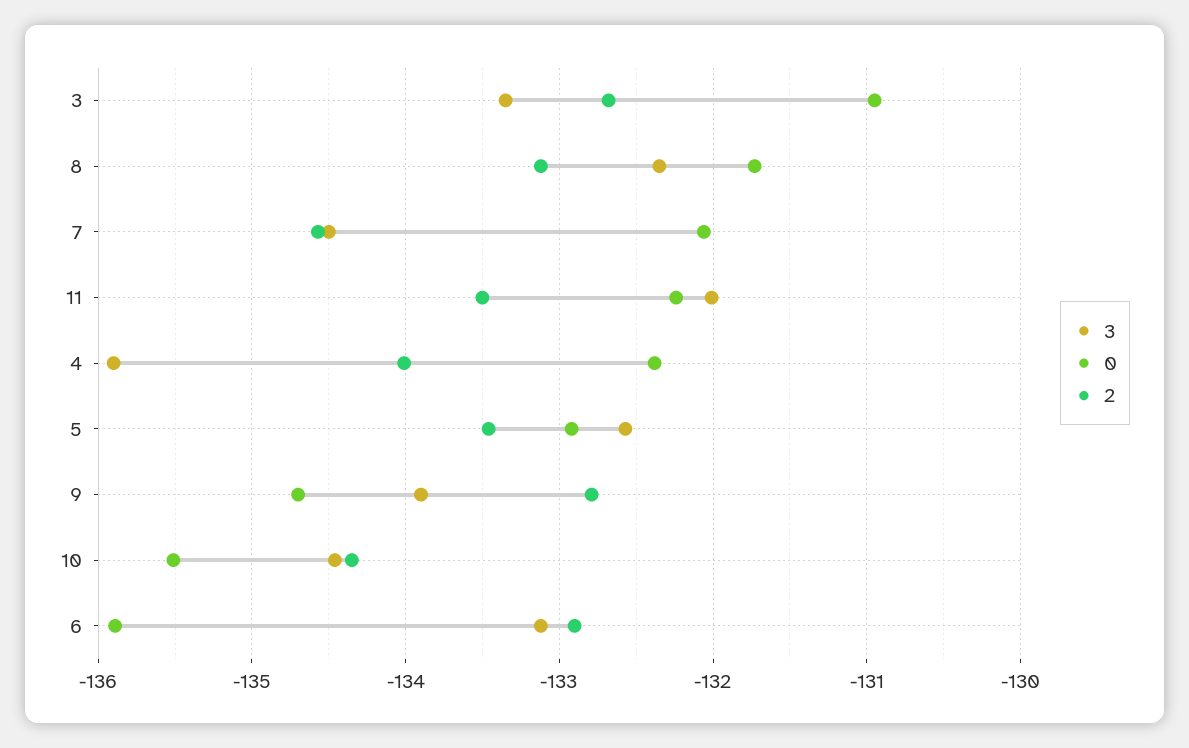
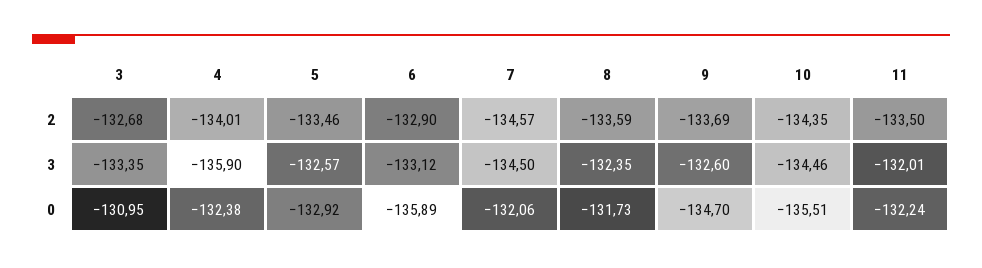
2, 8: -133.1 -> -133.59
3, 9: -133.9 -> -132.6
2, 9: -132.8 -> -133.69

